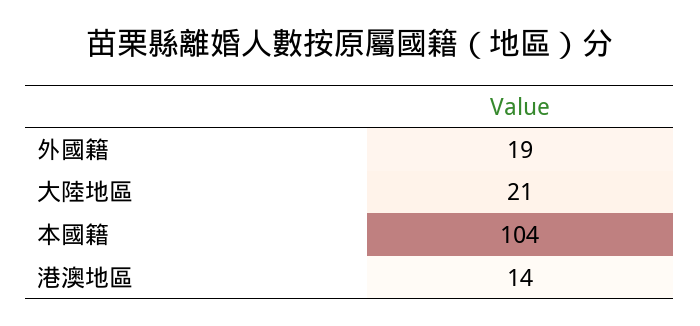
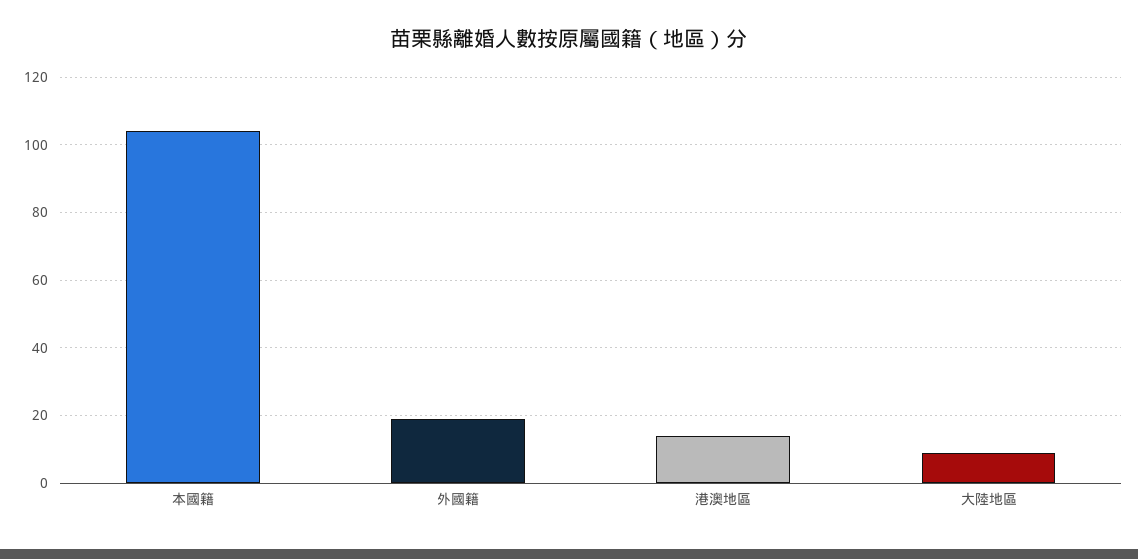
大陸地區: 21 -> 10

